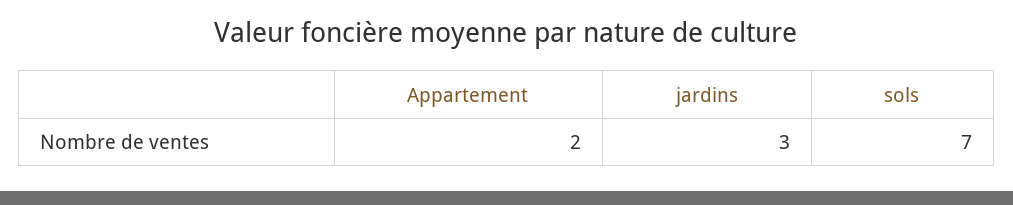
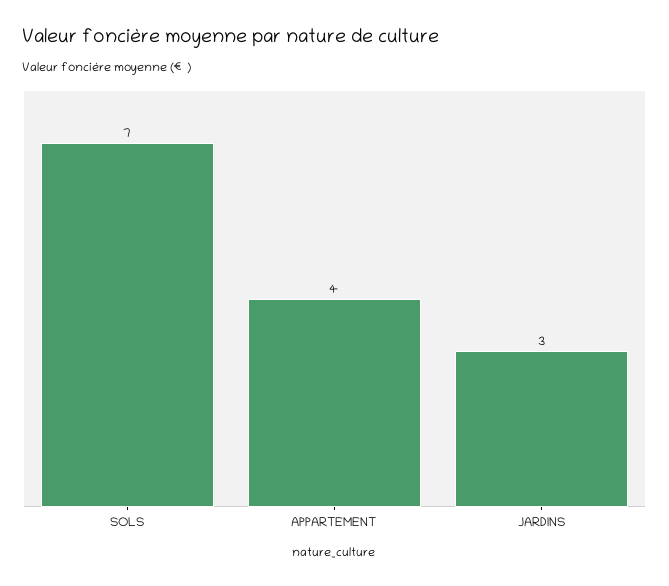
Appartement: 2 -> 4

